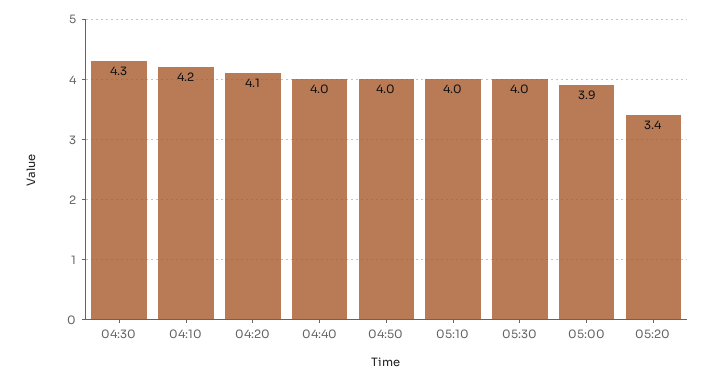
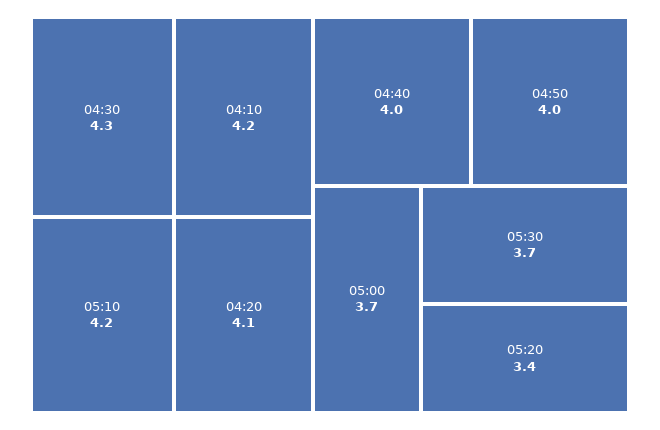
05:10: 4 -> 4.2
05:30: 4 -> 3.7
05:00: 3.9 -> 3.7

